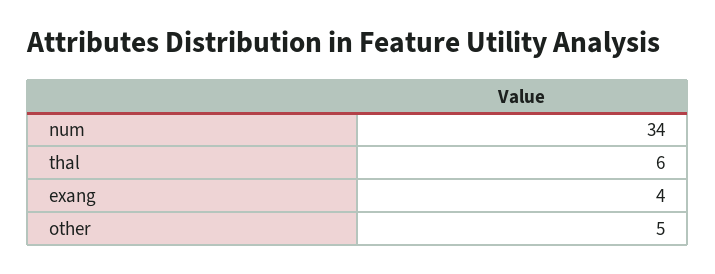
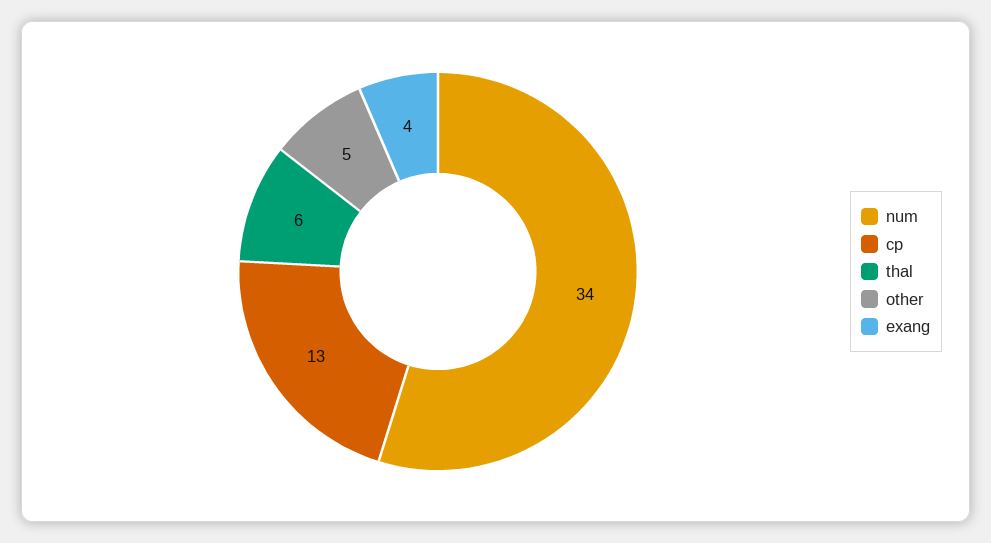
cp: none -> 13

